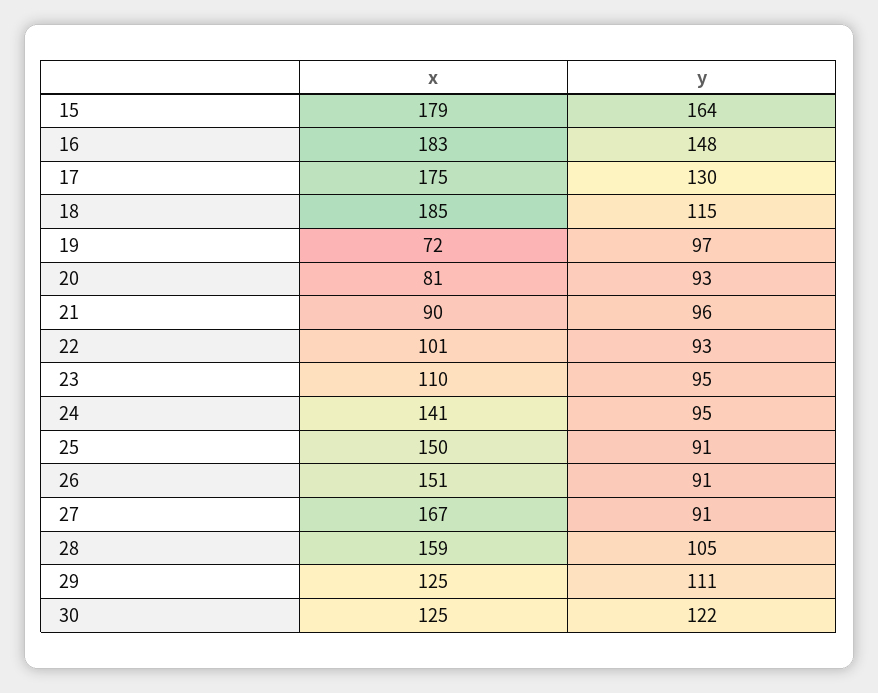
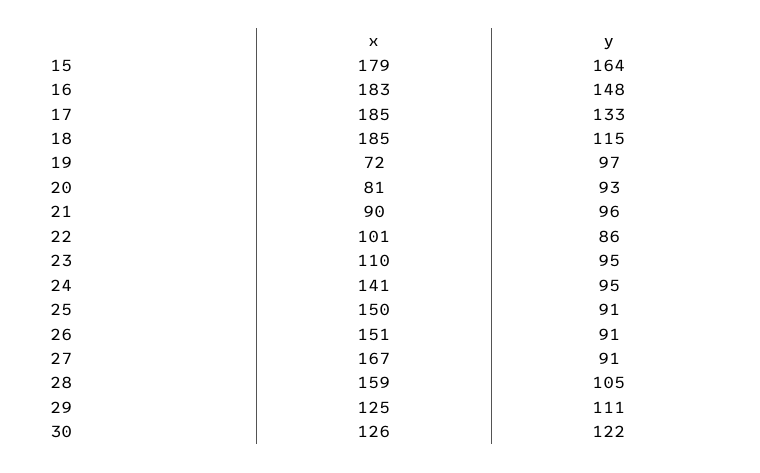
x, 17: 175 -> 185
y, 17: 130 -> 133
y, 22: 93 -> 86
x, 30: 125 -> 126

